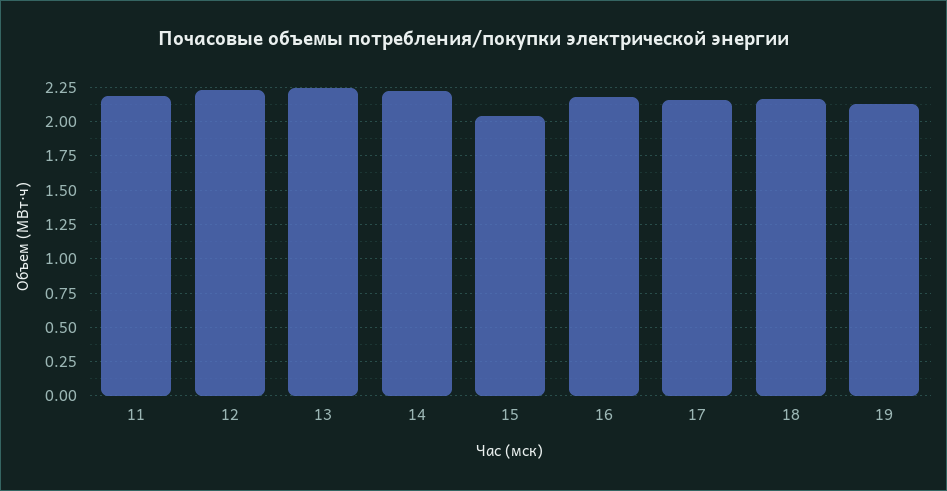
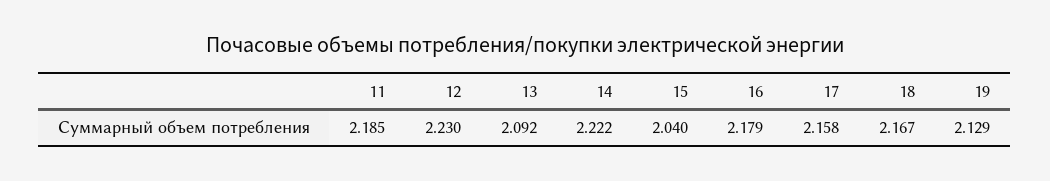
13: 2.25 -> 2.092

